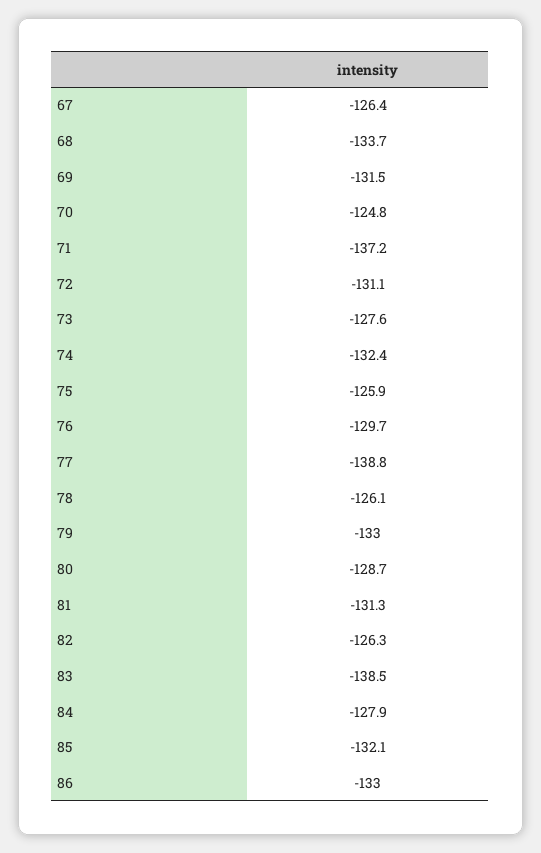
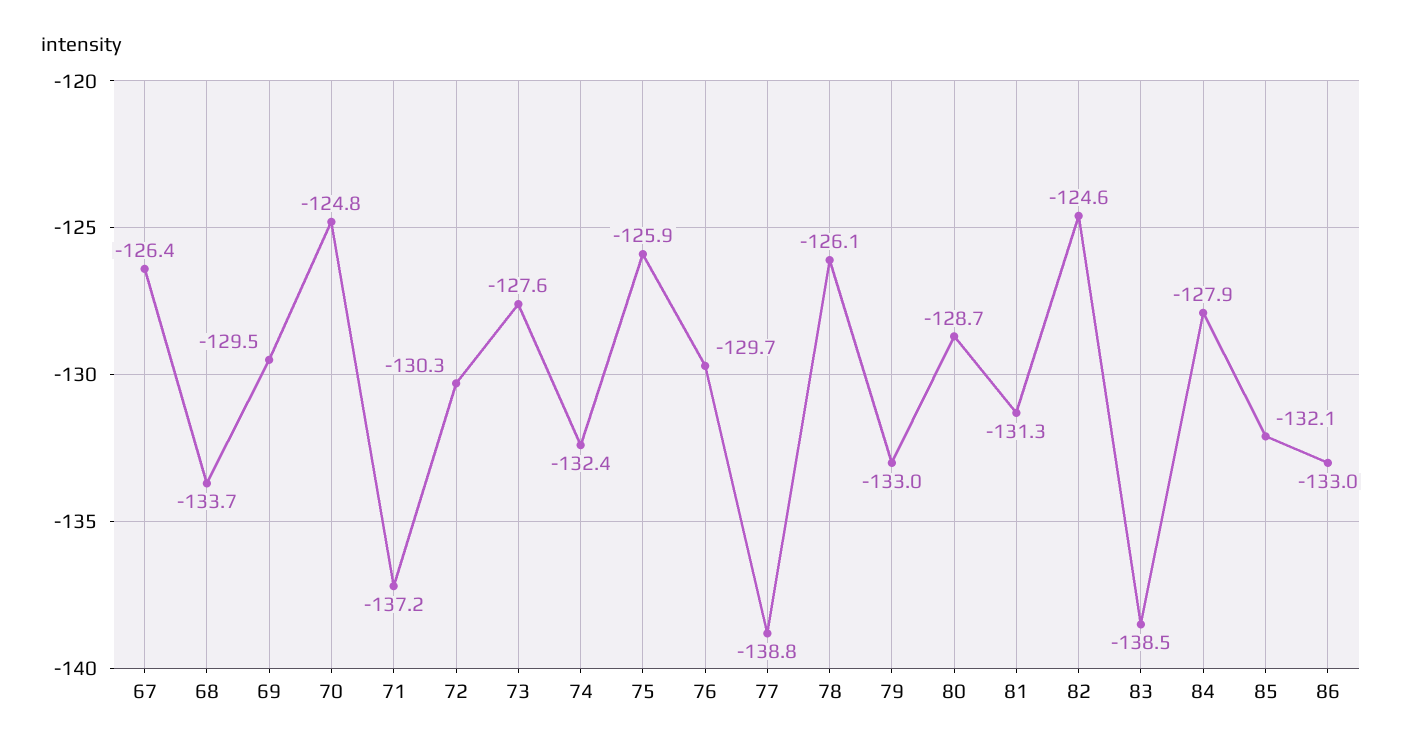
69: -131.5 -> -129.5
72: -131.1 -> -130.3
82: -126.3 -> -124.6

